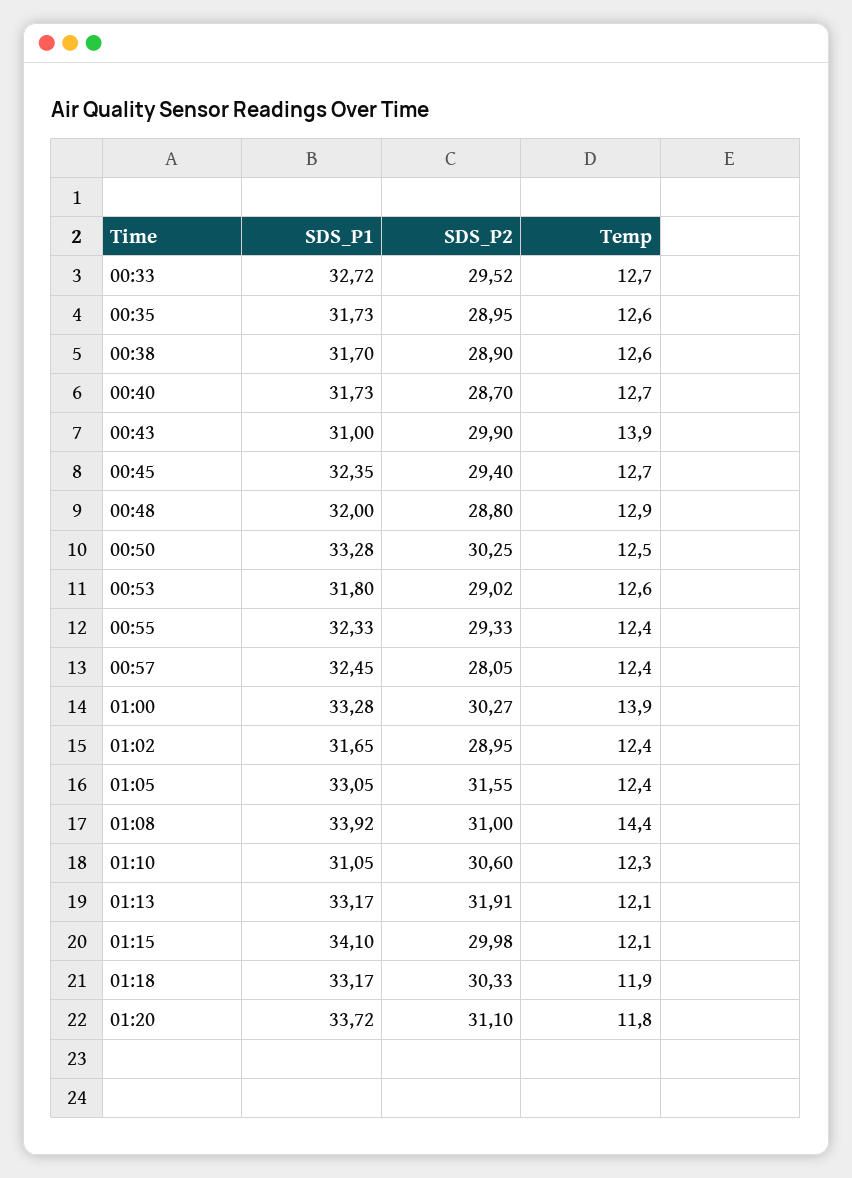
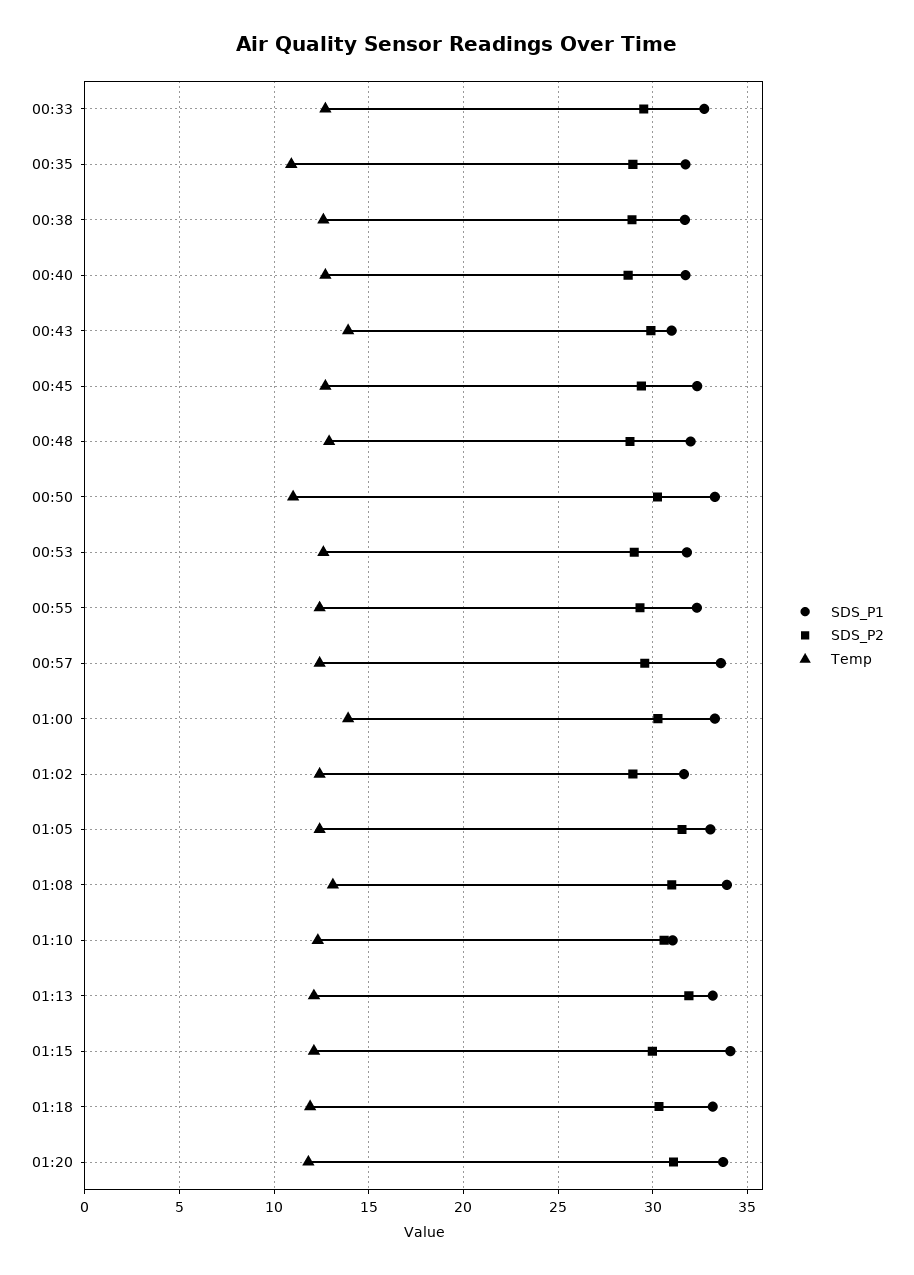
Temp, 00:35: 12.6 -> 11
Temp, 00:50: 12.5 -> 11
SDS_P1, 00:57: 32.45 -> 33.5
SDS_P2, 00:57: 28.05 -> 29.5
Temp, 01:08: 14.4 -> 13

